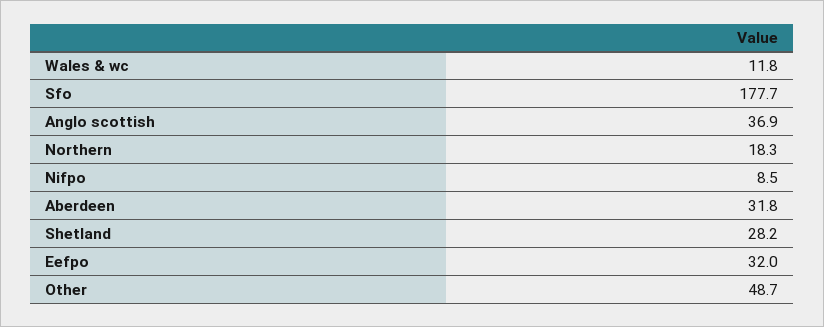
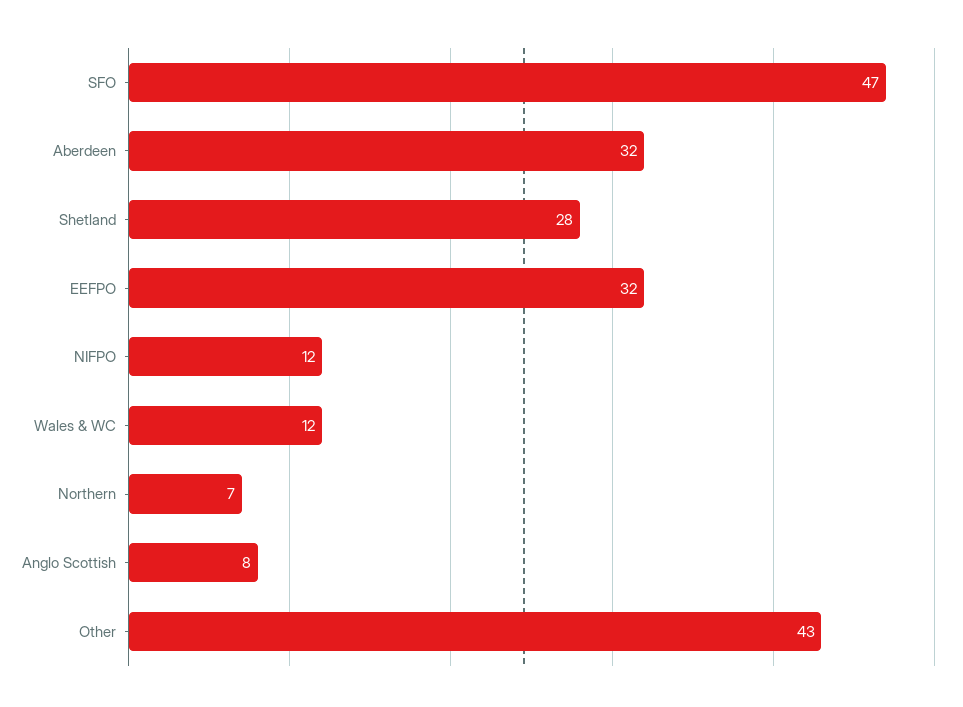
Sfo: 177.7 -> 47
Anglo scottish: 36.9 -> 8
Northern: 18.3 -> 7
Nifpo: 8.5 -> 12
Other: 48.7 -> 43

